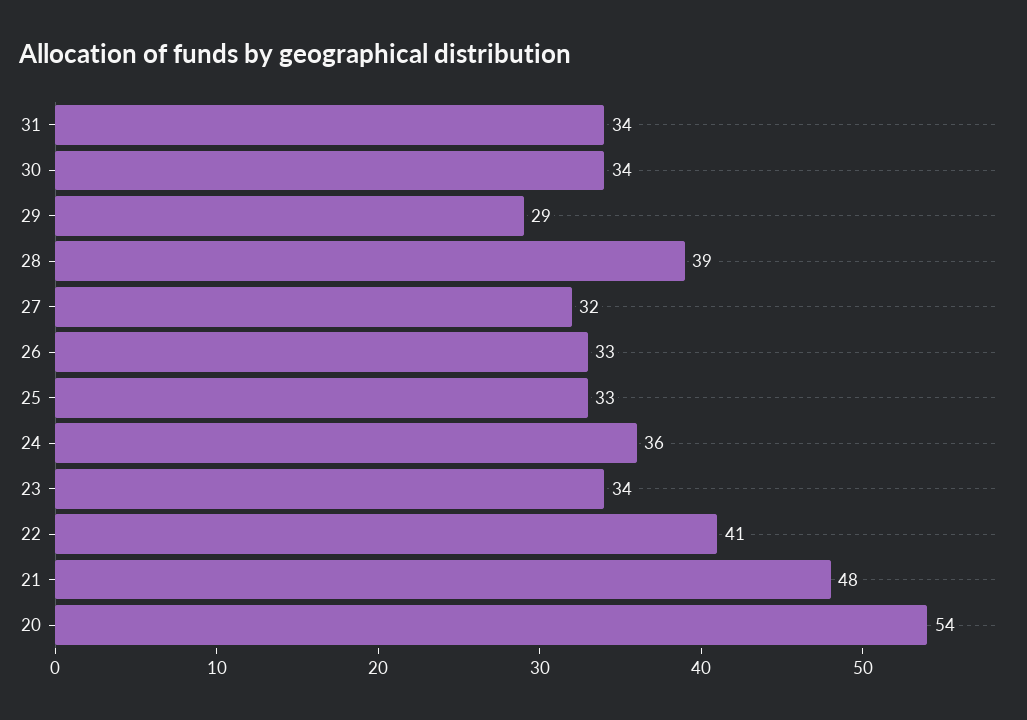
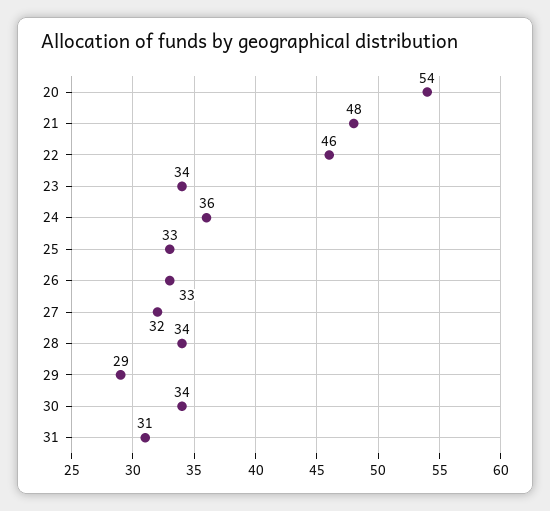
31: 34 -> 31
28: 39 -> 34
22: 41 -> 46

